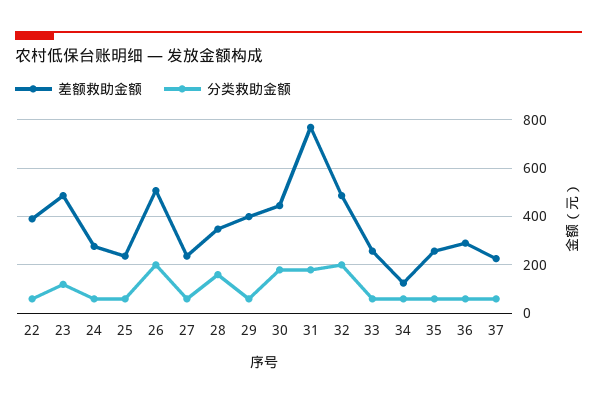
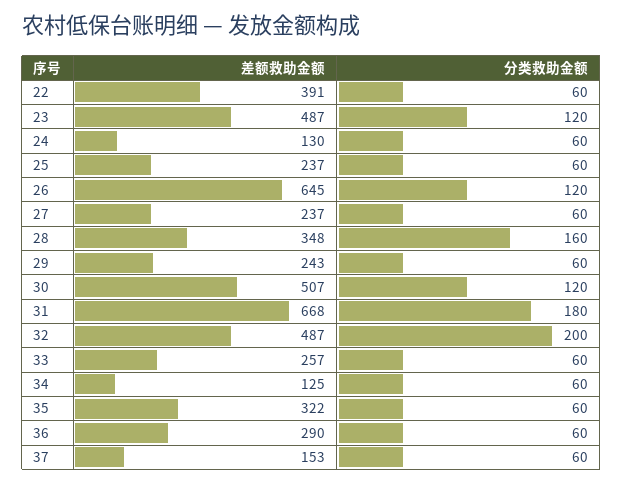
差额救助金额, 24: 275 -> 130
差额救助金额, 26: 500 -> 645
分类救助金额, 26: 200 -> 120
差额救助金额, 29: 400 -> 243
差额救助金额, 30: 450 -> 507
分类救助金额, 30: 175 -> 120
差额救助金额, 31: 775 -> 668
差额救助金额, 35: 250 -> 322
差额救助金额, 37: 225 -> 153

